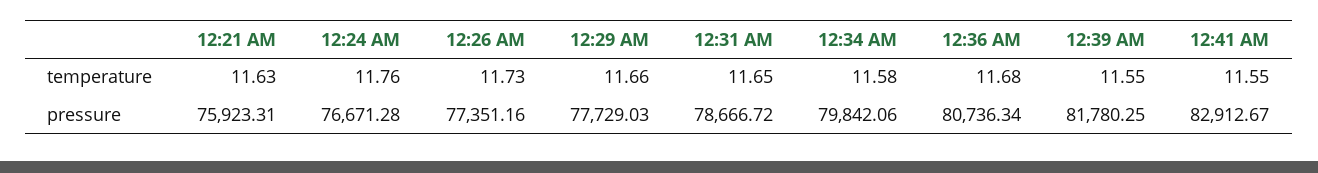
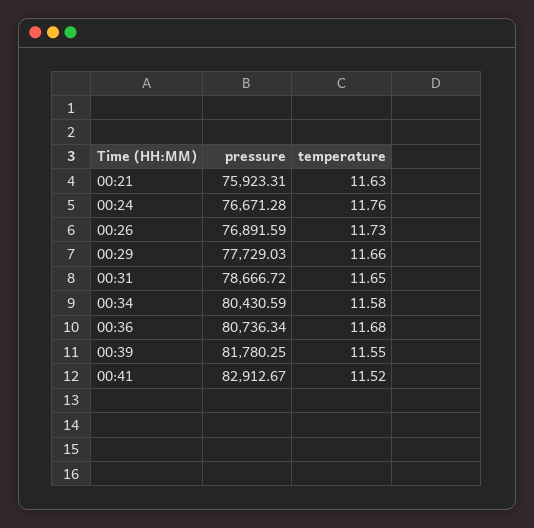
12:41 AM, temperature: 11.55 -> 11.52
12:26 AM, pressure: 77351.16 -> 76891.59
12:34 AM, pressure: 79842.06 -> 80430.59

